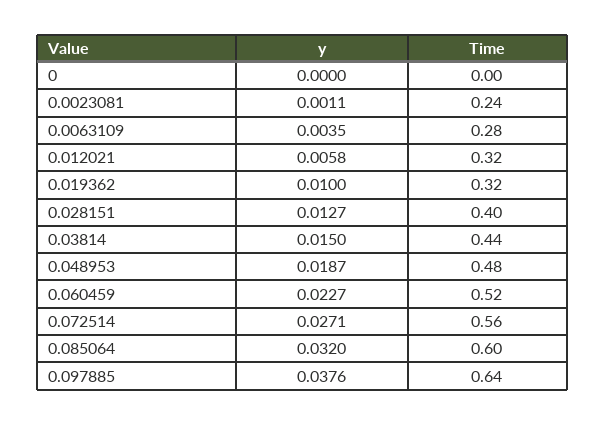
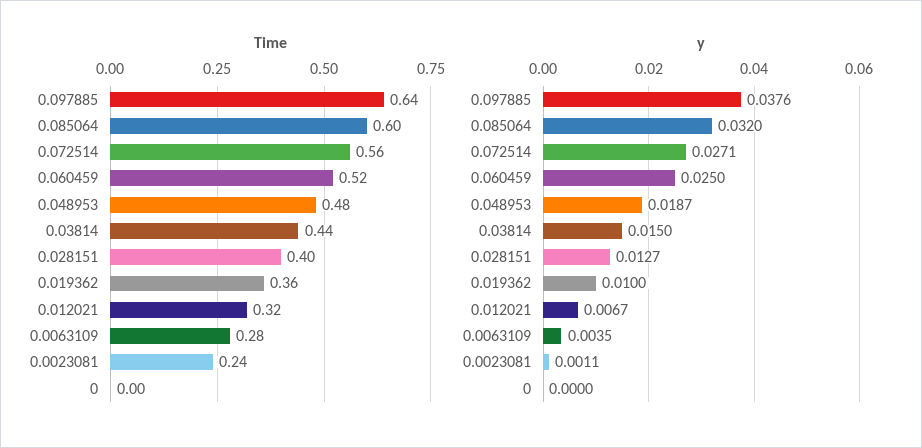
y, 0.012021: 0.0058 -> 0.0067
Time, 0.019362: 0.32 -> 0.36
y, 0.060459: 0.0227 -> 0.025

